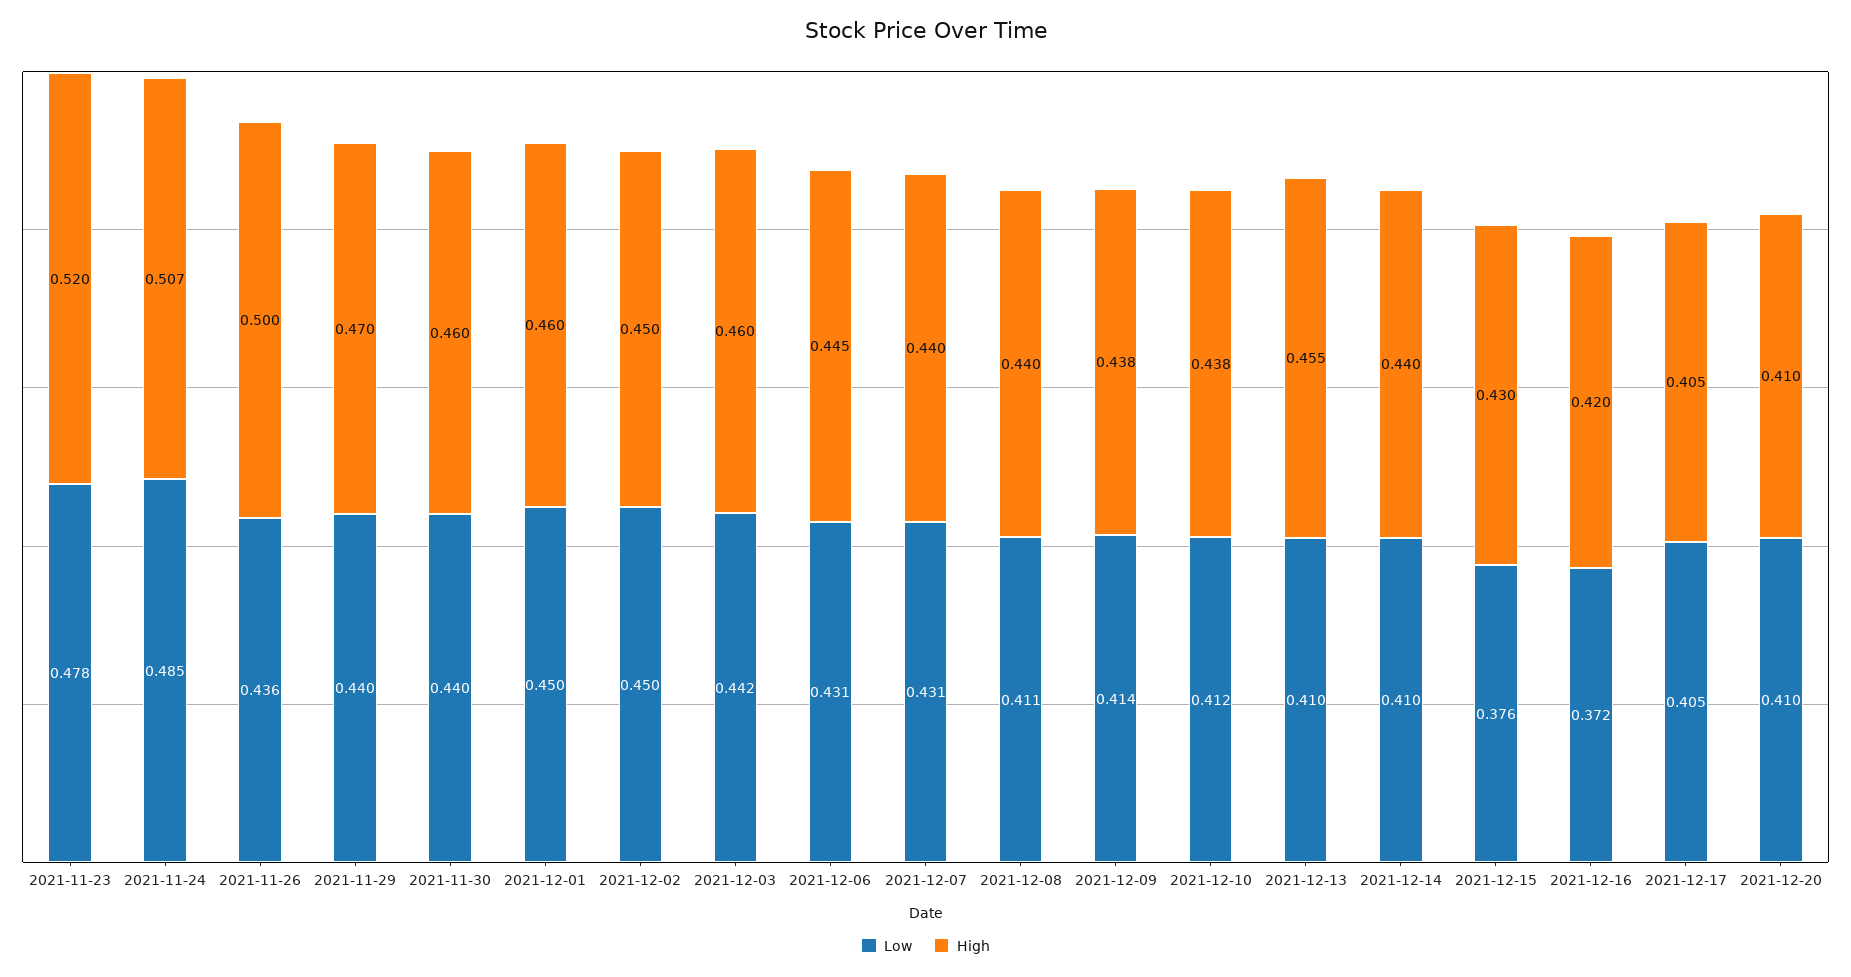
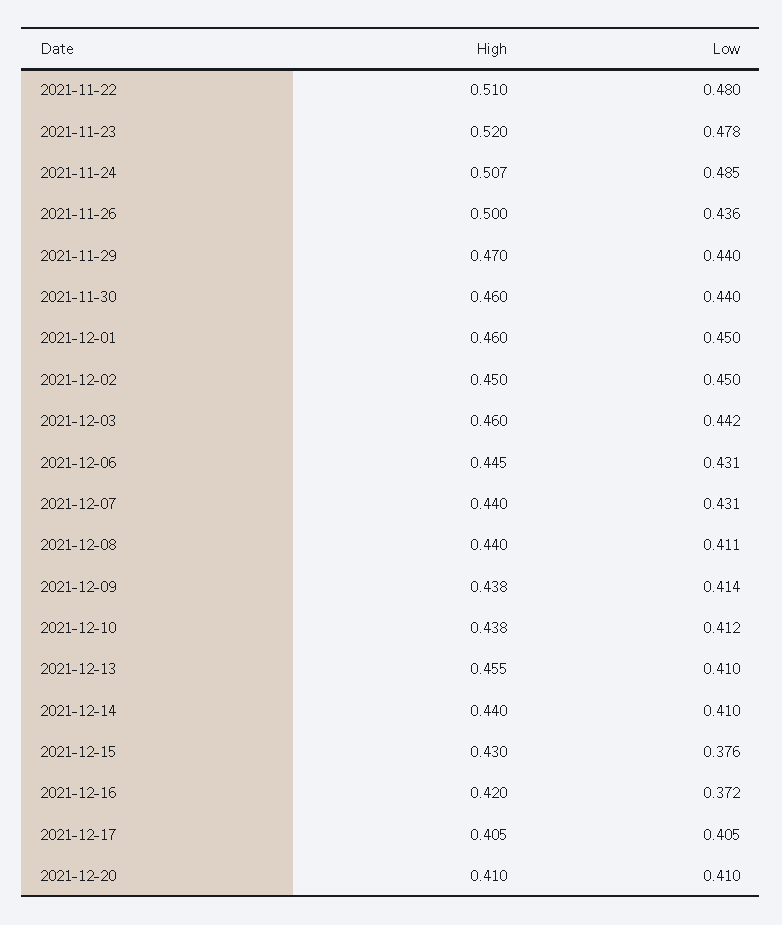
High, 2021-11-22: none -> 0.51
Low, 2021-11-22: none -> 0.48

